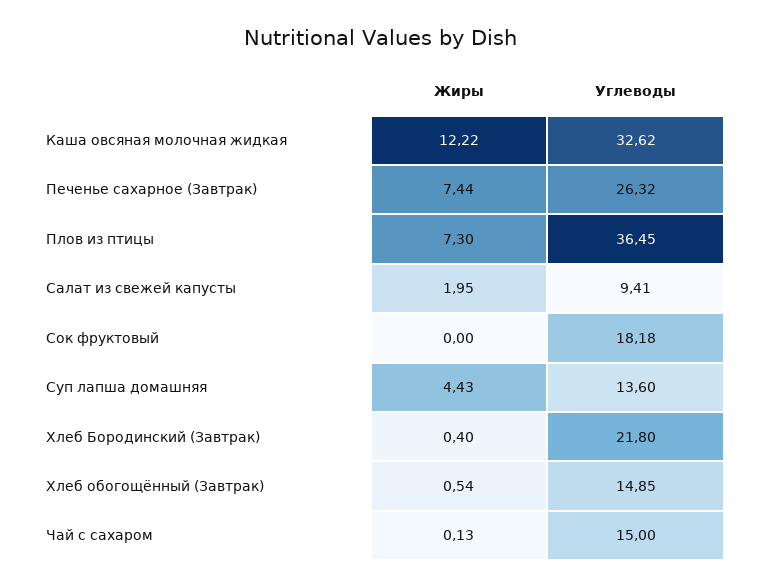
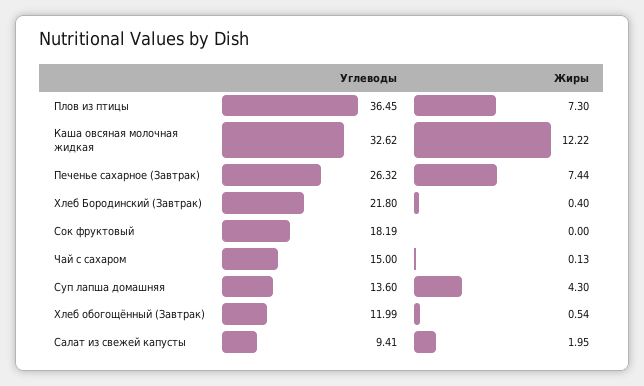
Углеводы, Сок фруктовый: 18.18 -> 18.19
Жиры, Суп лапша домашняя: 4.43 -> 4.3
Углеводы, Хлеб обогощённый (Завтрак): 14.85 -> 11.99

